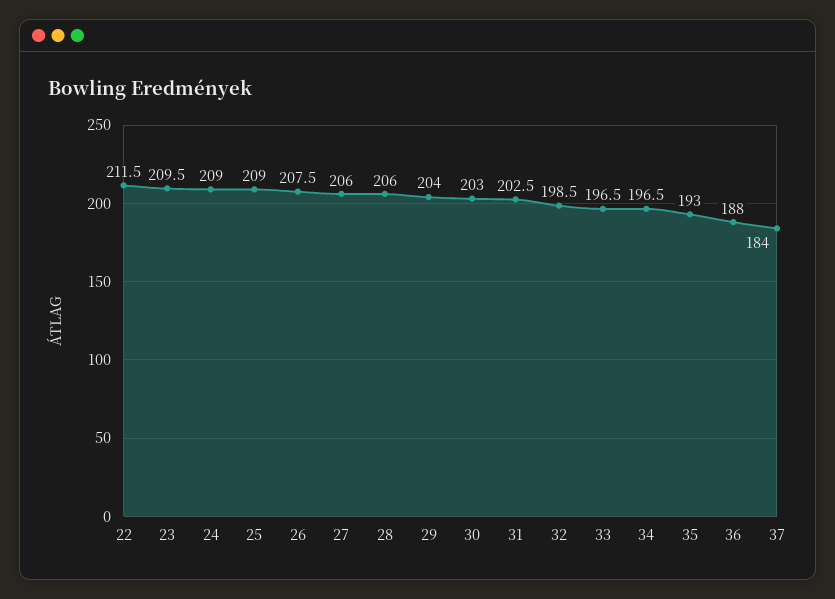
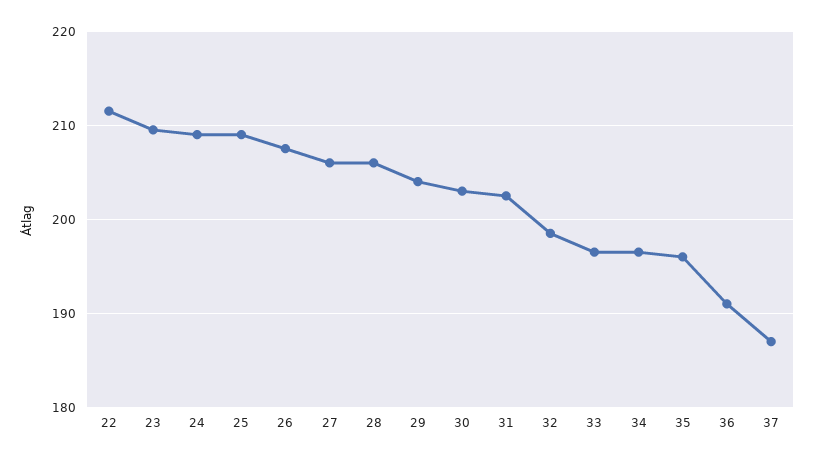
35: 193 -> 196
36: 188 -> 191
37: 184 -> 187

